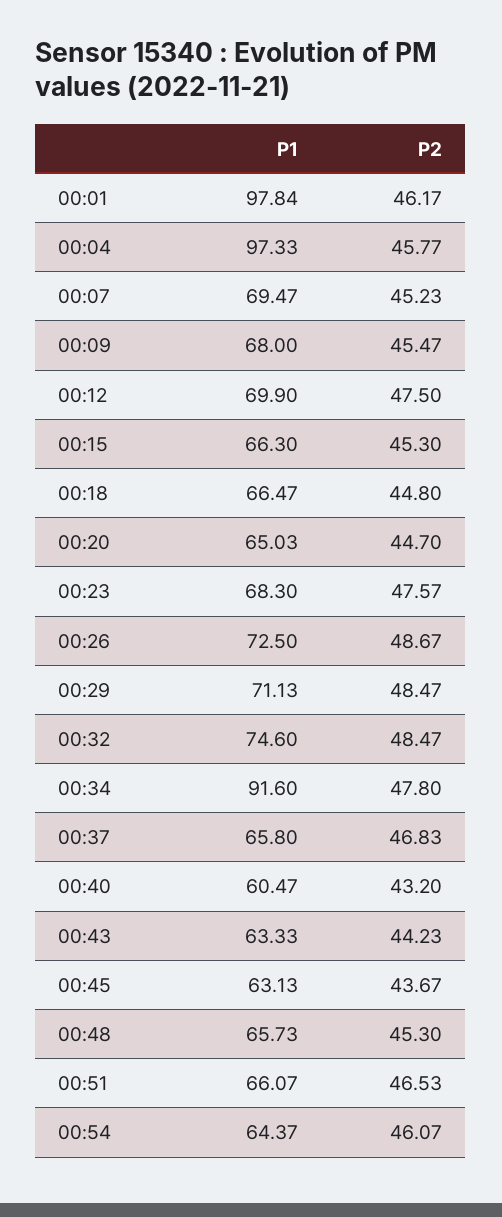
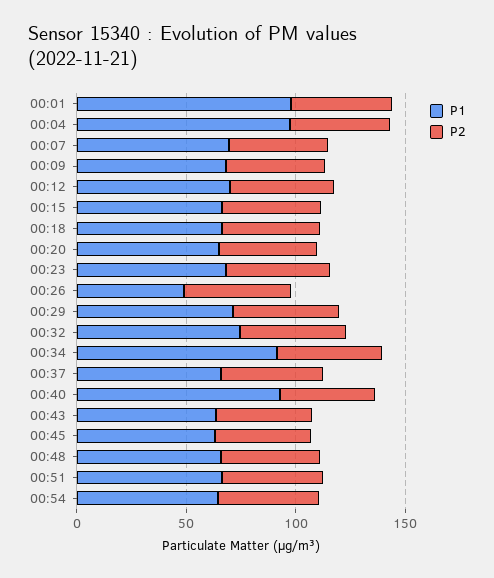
P1, 00:26: 72.5 -> 50
P1, 00:40: 60.47 -> 90

